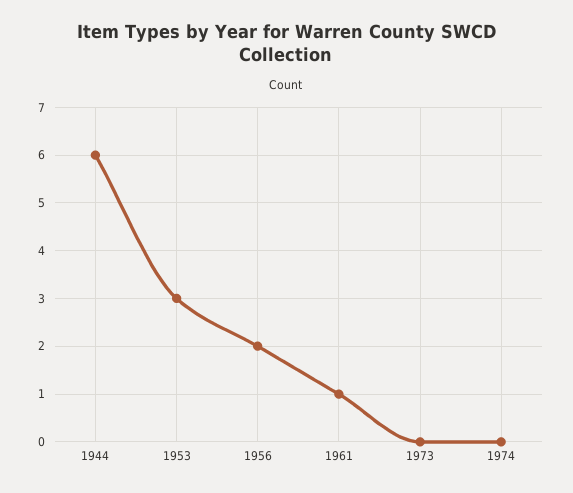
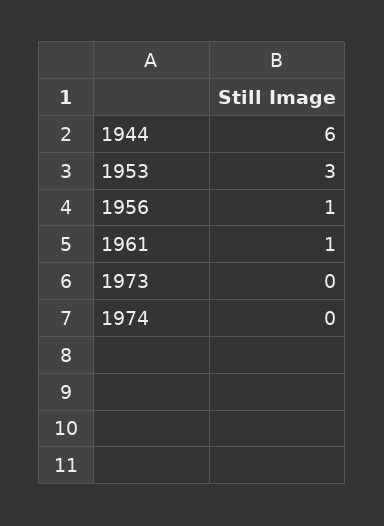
1956: 2 -> 1

